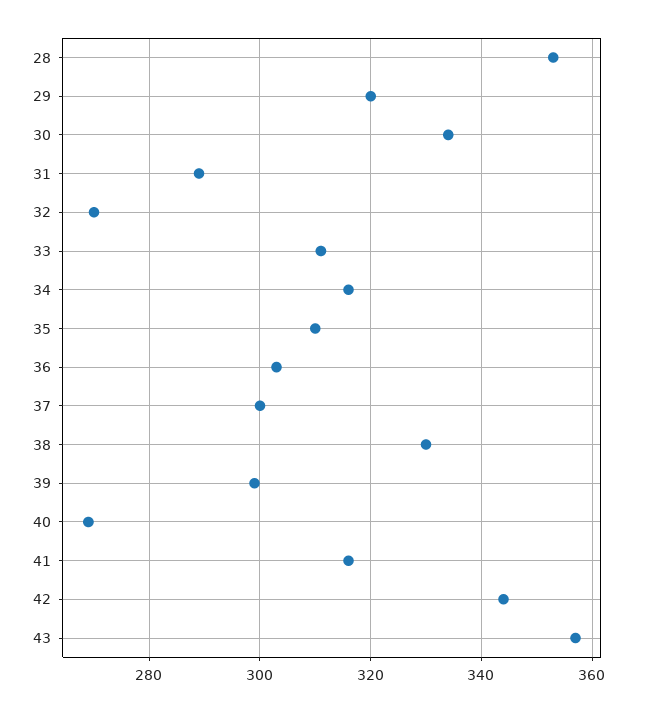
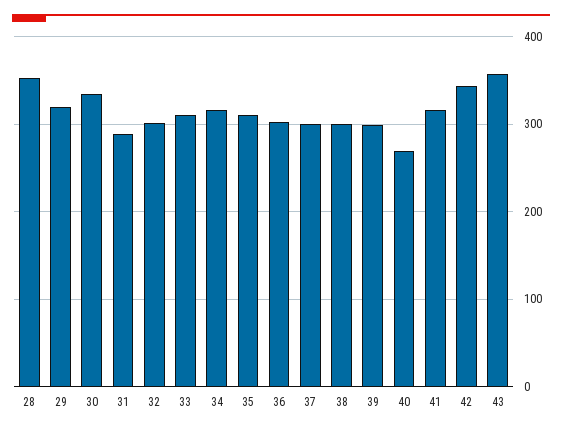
32: 270 -> 300
38: 330 -> 300

